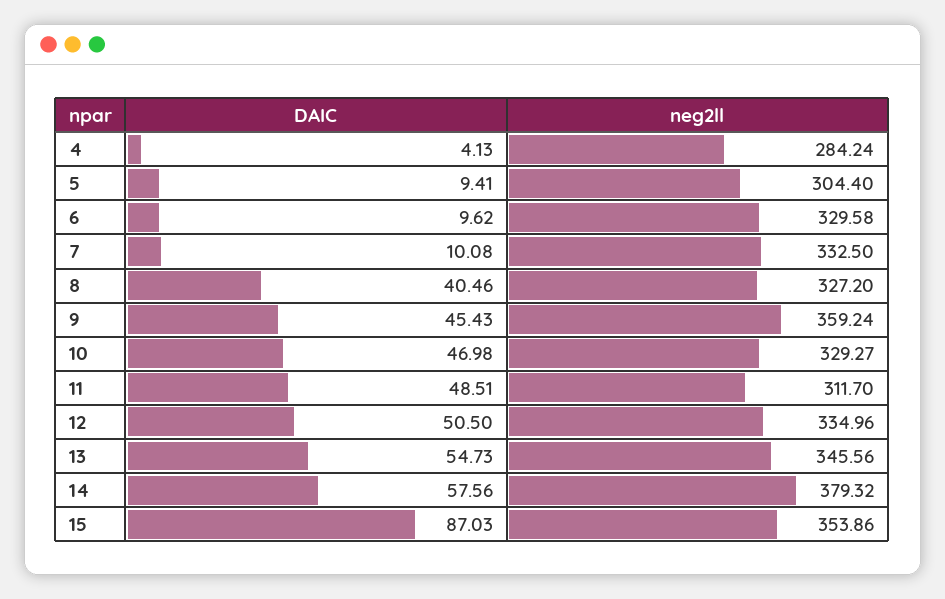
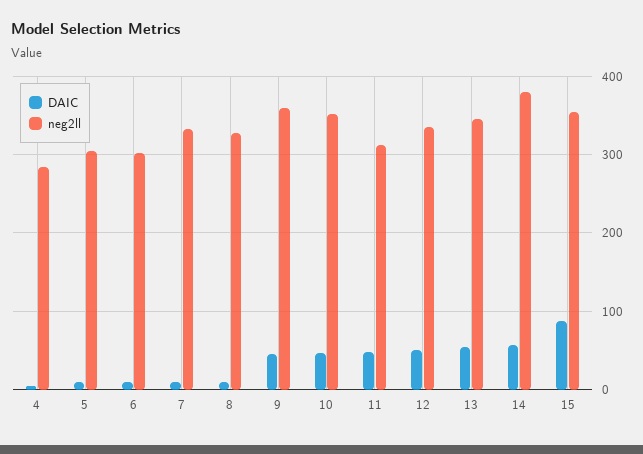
neg2ll, 6: 329.58 -> 300
DAIC, 8: 40.46 -> 10
neg2ll, 10: 329.27 -> 350

